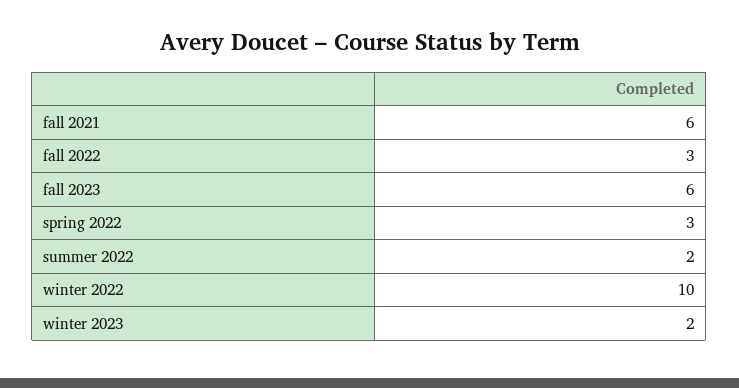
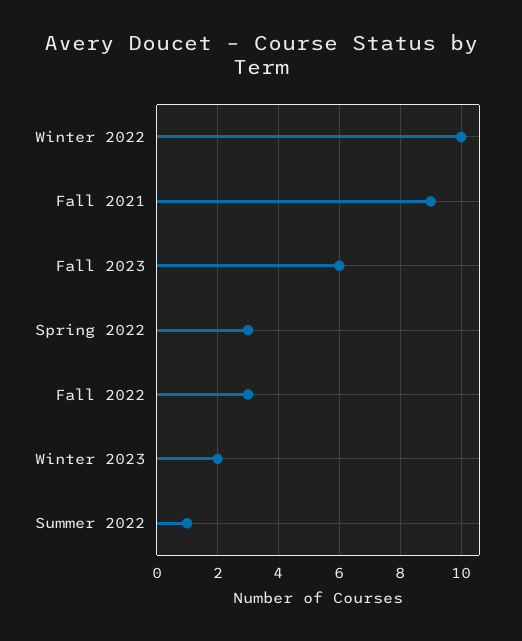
fall 2021: 6 -> 9
summer 2022: 2 -> 1

